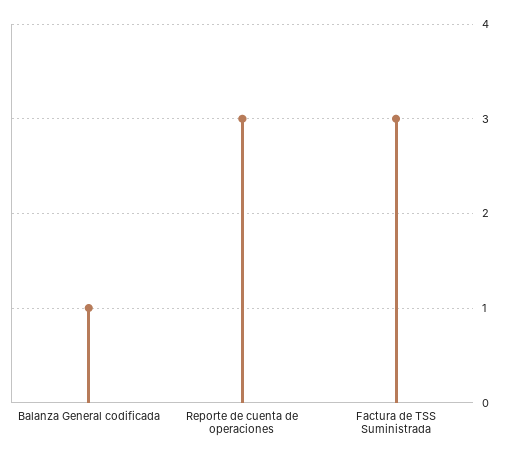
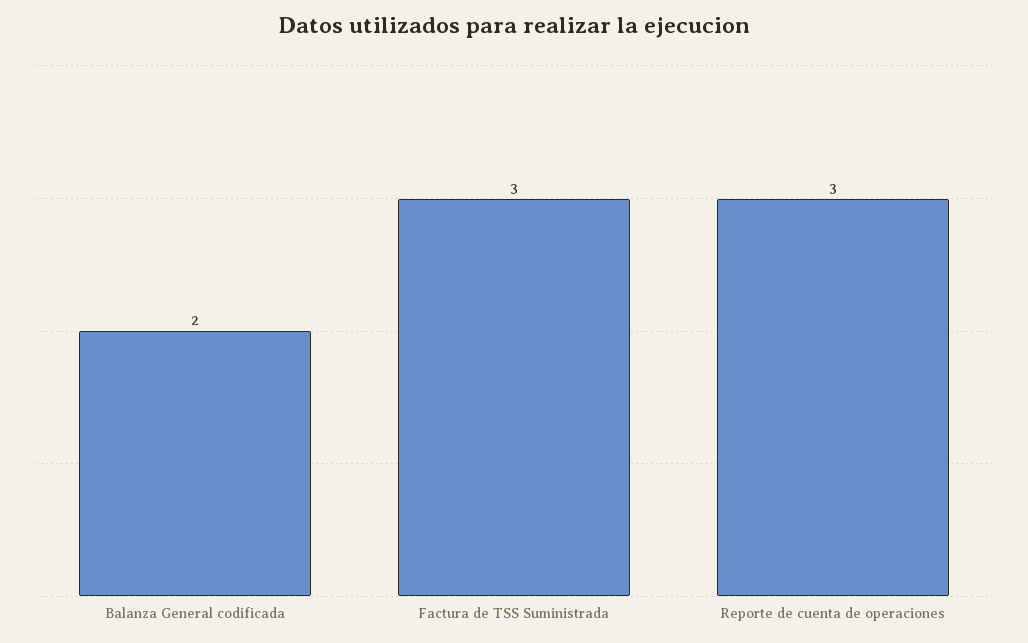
Balanza General codificada: 1 -> 2

